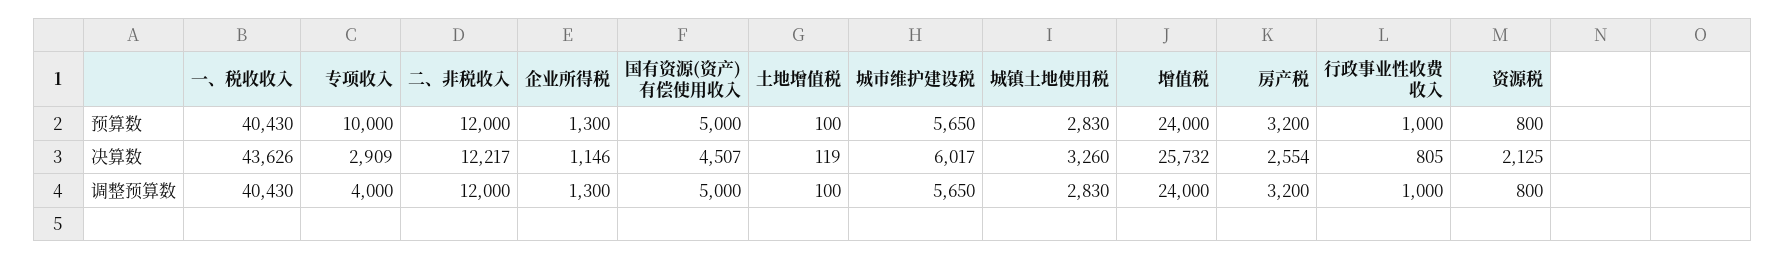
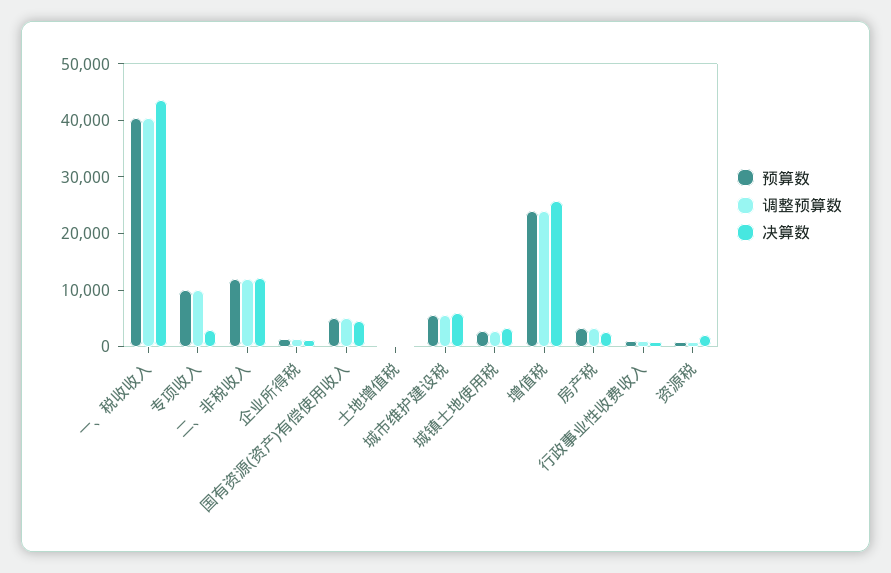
调整预算数, 专项收入: 4000 -> 10000

